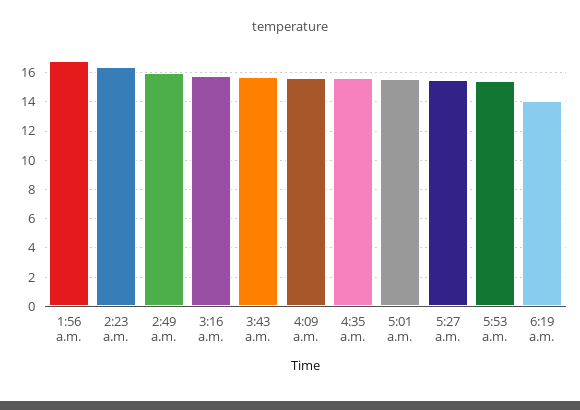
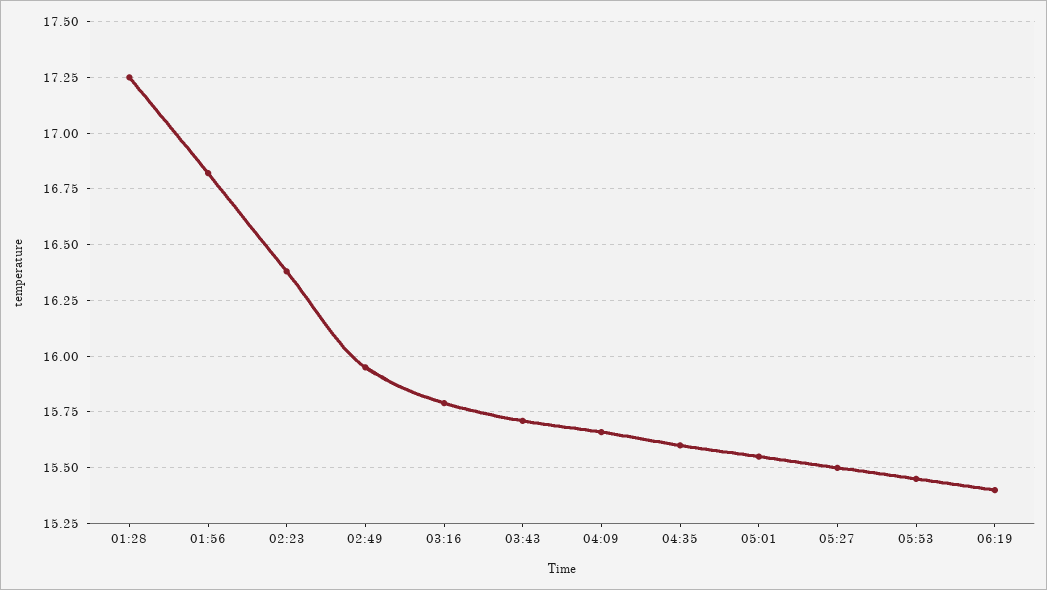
6:19 a.m.: 14 -> 15.4
01:28: none -> 17.25

